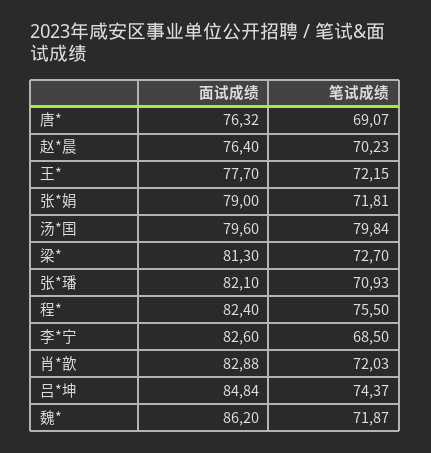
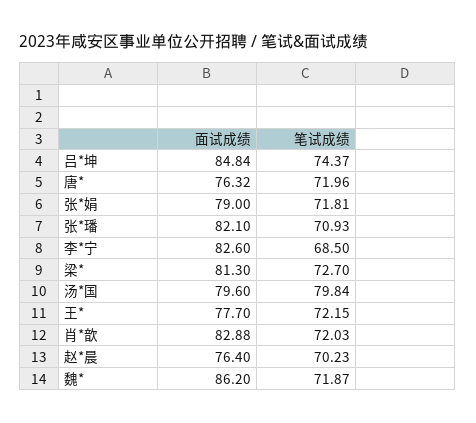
笔试成绩, 唐*: 69.07 -> 71.96
面试成绩, 程*: 82.4 -> none
笔试成绩, 程*: 75.5 -> none

